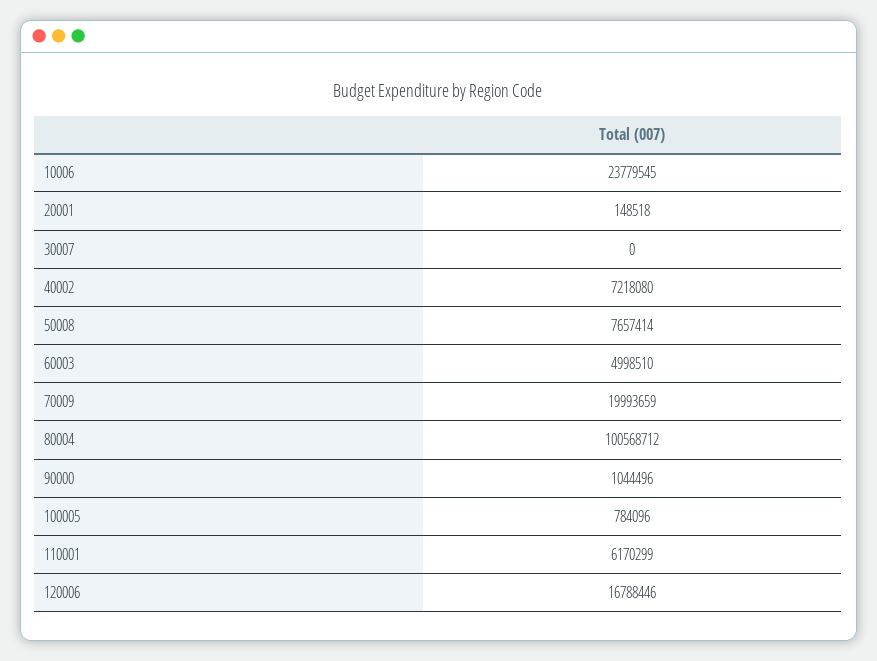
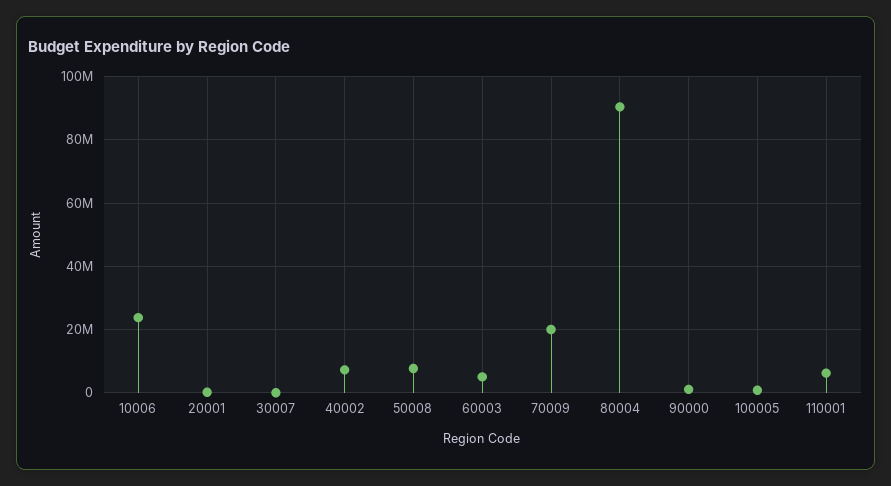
80004: 100568712 -> 90000000
120006: 16788446 -> none

